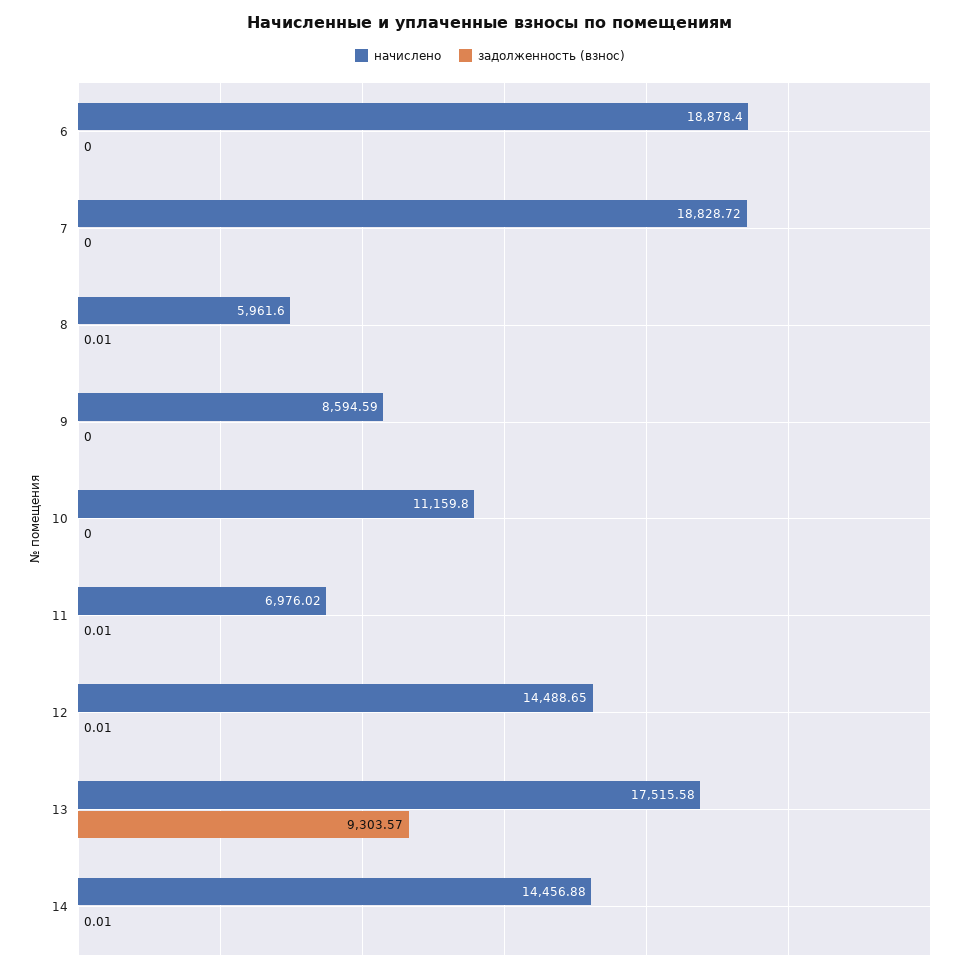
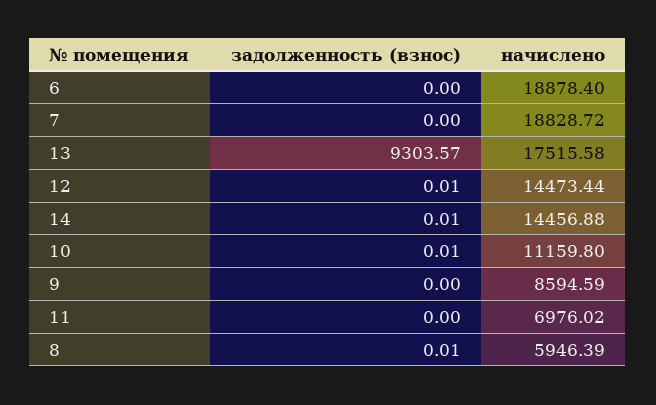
начислено, 8: 5961.6 -> 5946.39
задолженность (взнос), 10: 0 -> 0.01
задолженность (взнос), 11: 0.01 -> 0
начислено, 12: 14488.65 -> 14473.44

